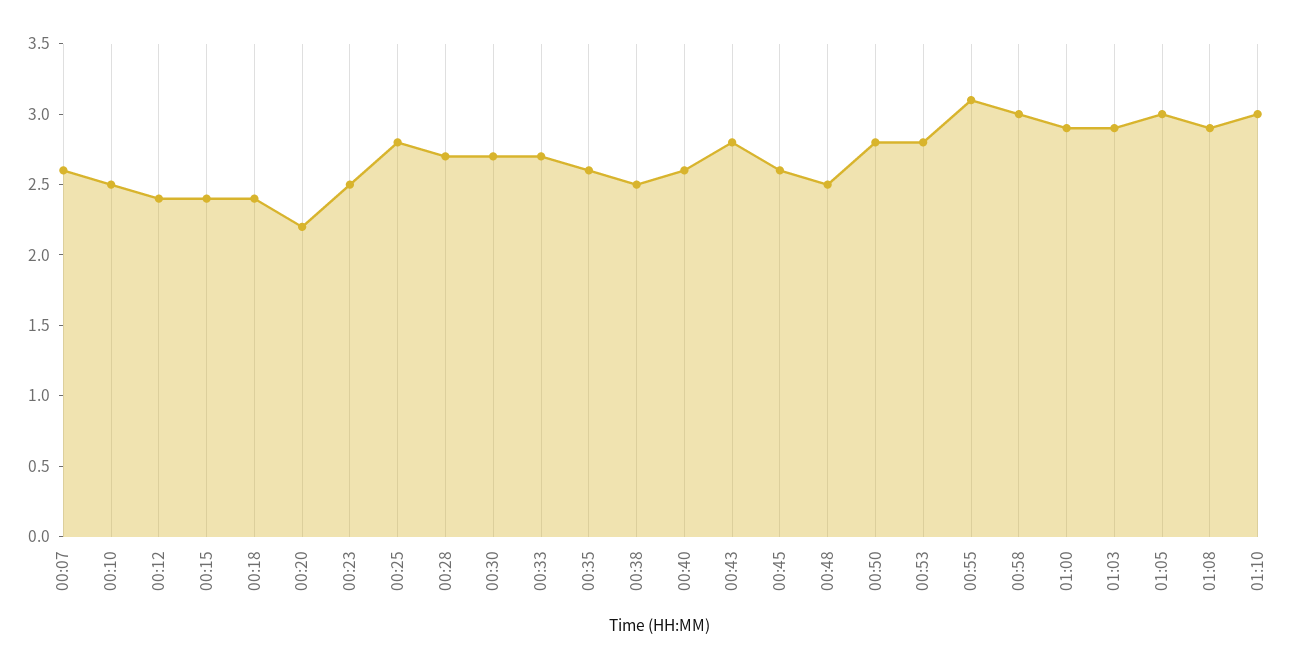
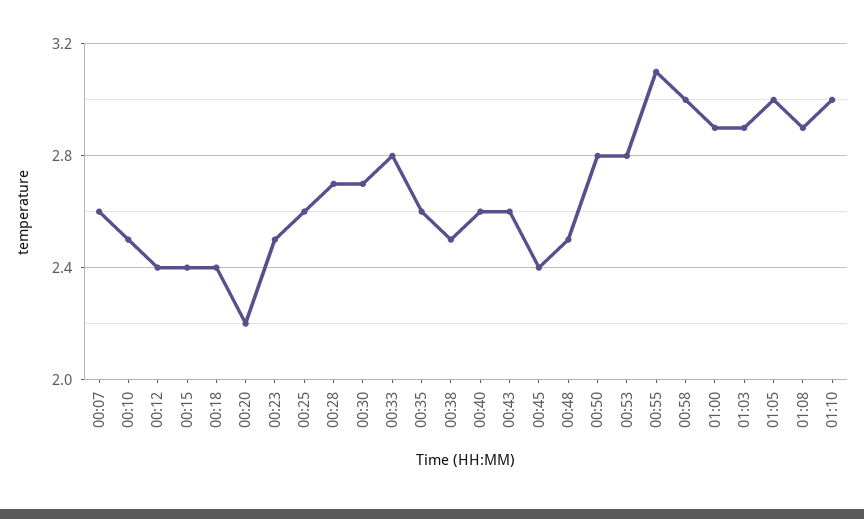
00:25: 2.8 -> 2.6
00:33: 2.7 -> 2.8
00:43: 2.8 -> 2.6
00:45: 2.6 -> 2.4

